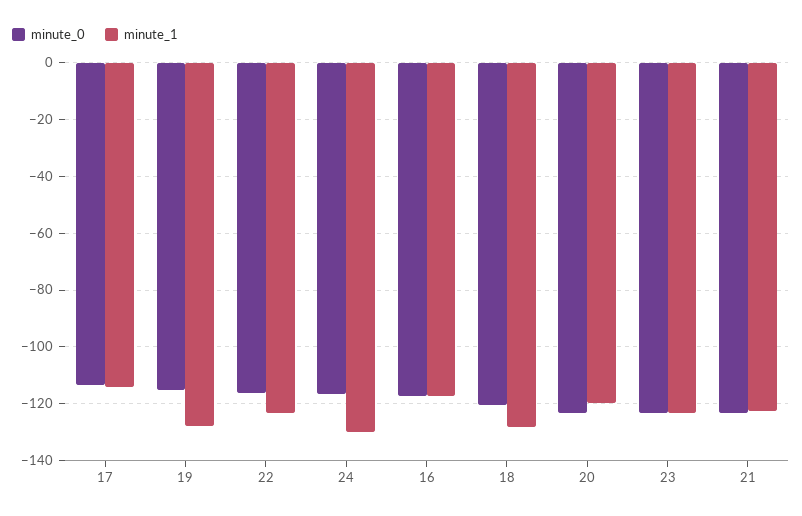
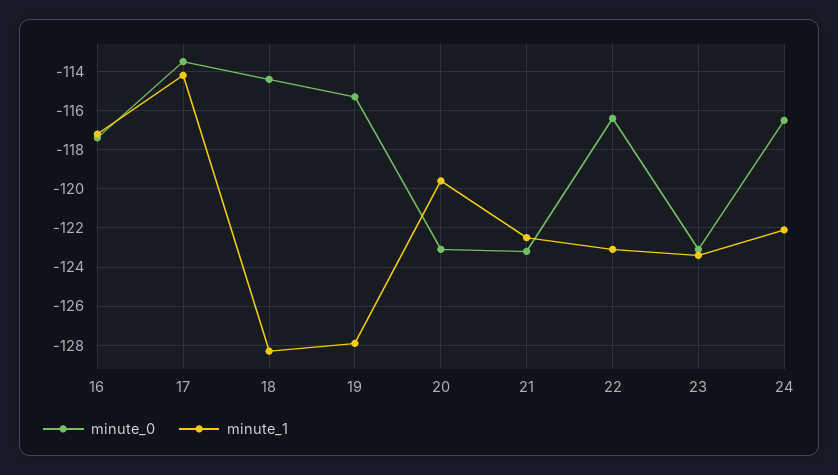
minute_1, 24: -130 -> -122
minute_0, 18: -120 -> -114.5

